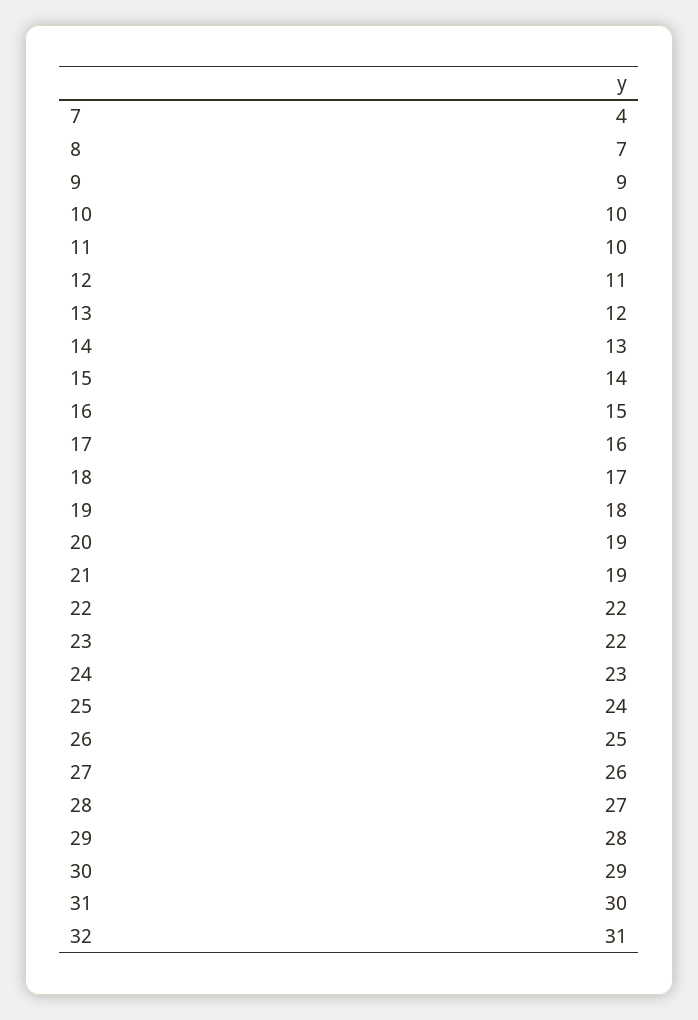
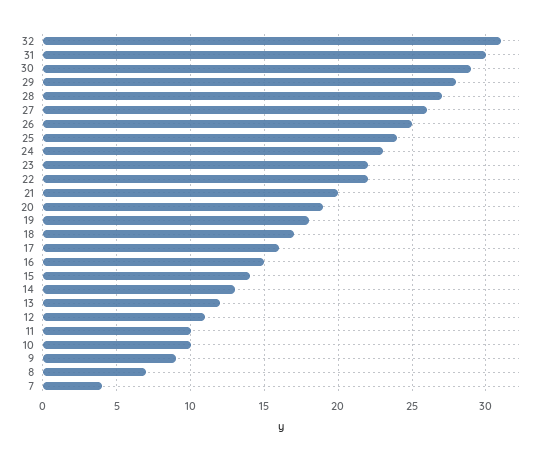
21: 19 -> 20

